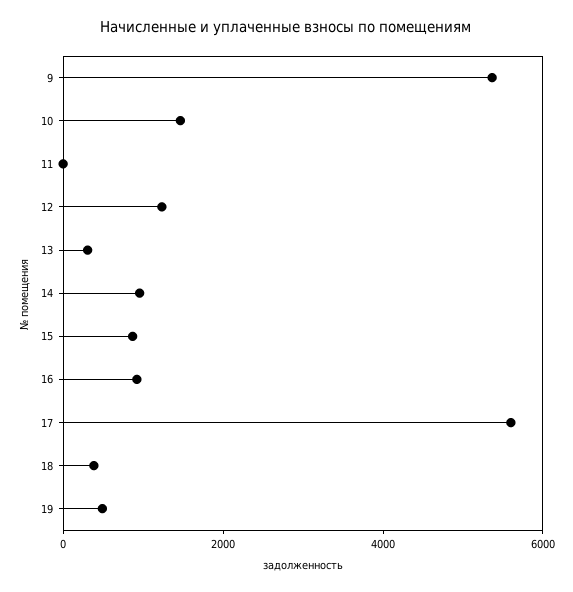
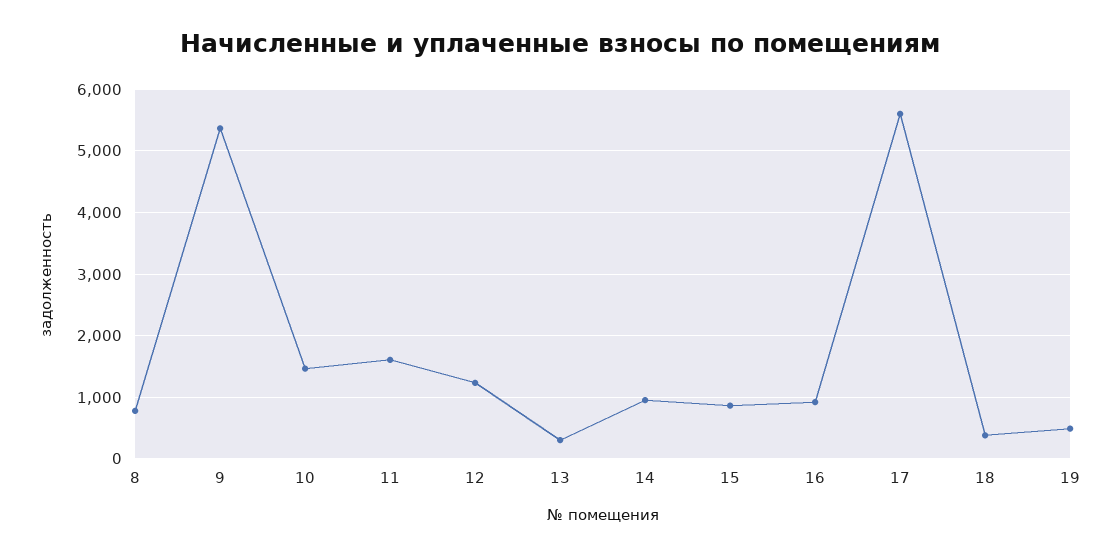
11: 0 -> 1600
8: none -> 800

